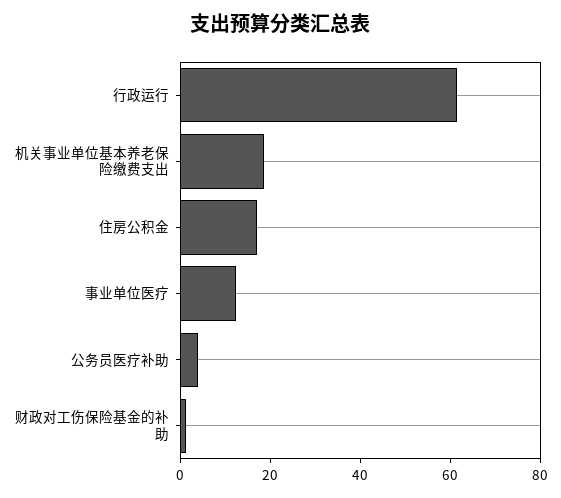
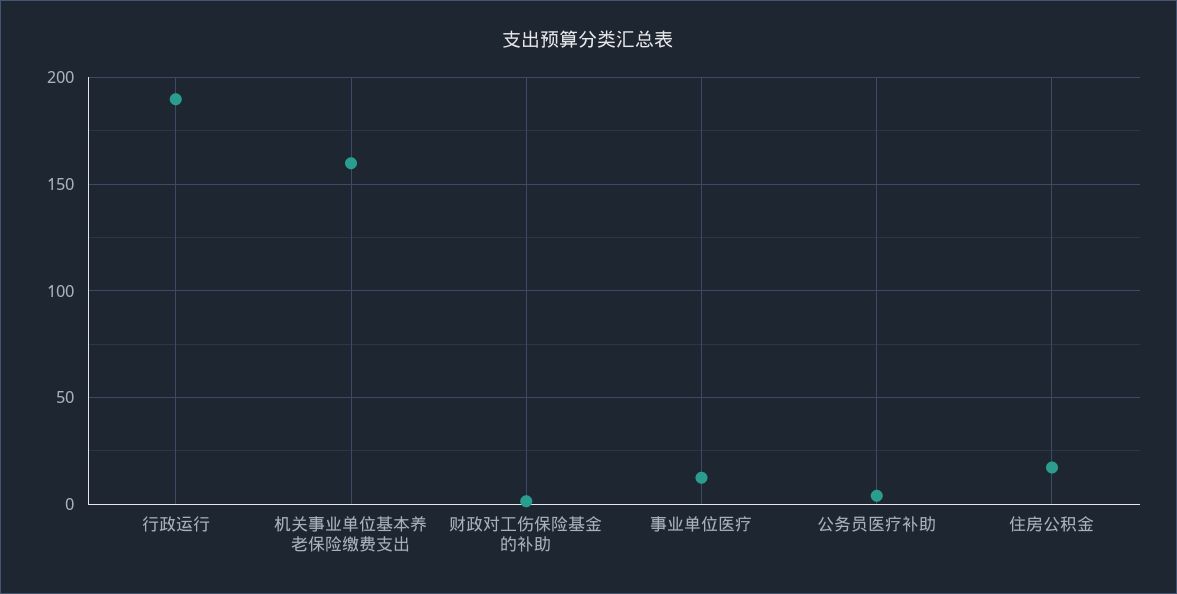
行政运行: 60 -> 190
机关事业单位基本养老保险缴费支出: 20 -> 160

